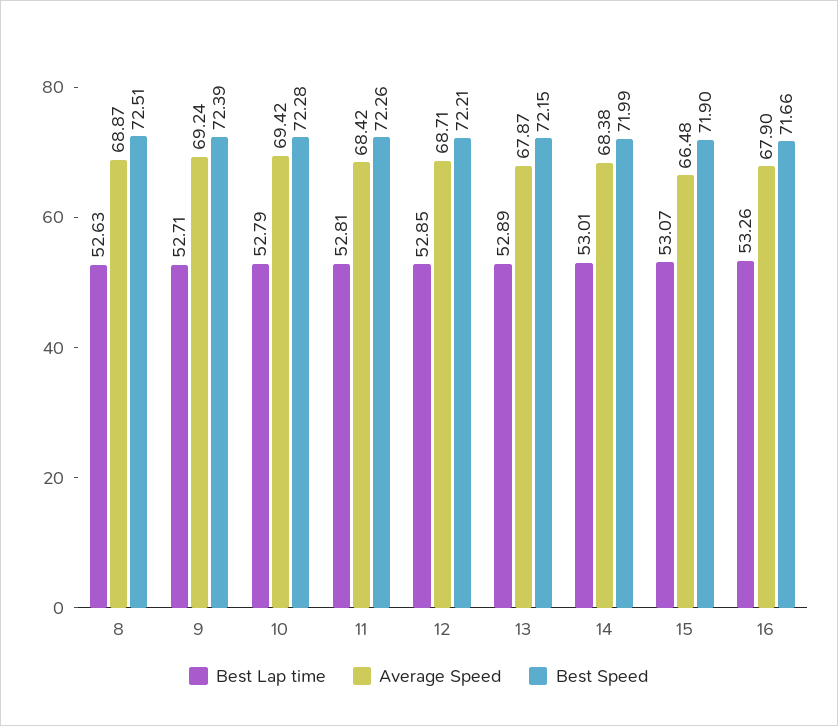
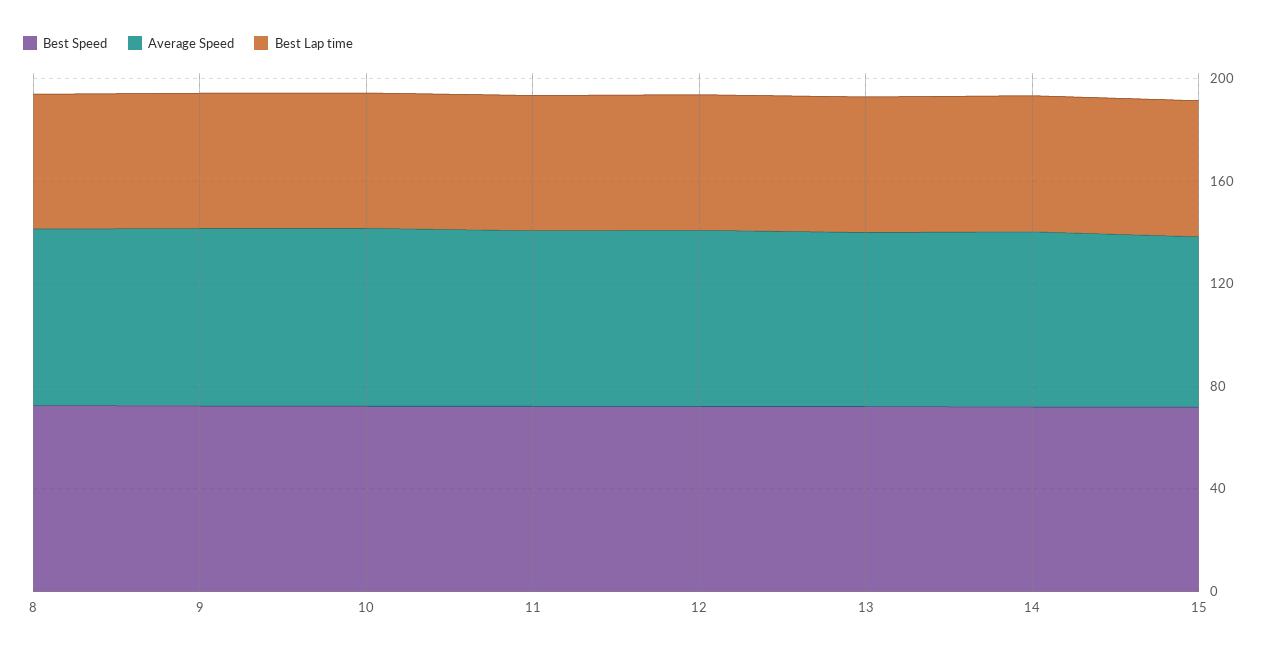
Best Lap time, 16: 53.26 -> none
Average Speed, 16: 67.9 -> none
Best Speed, 16: 71.66 -> none

